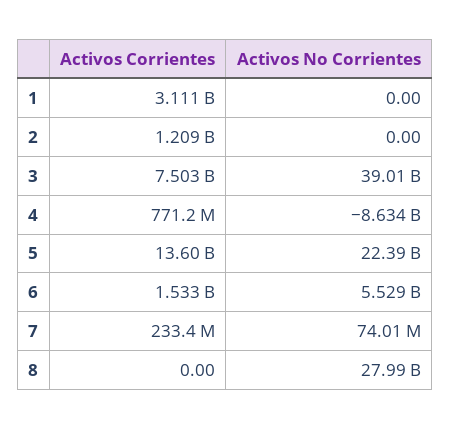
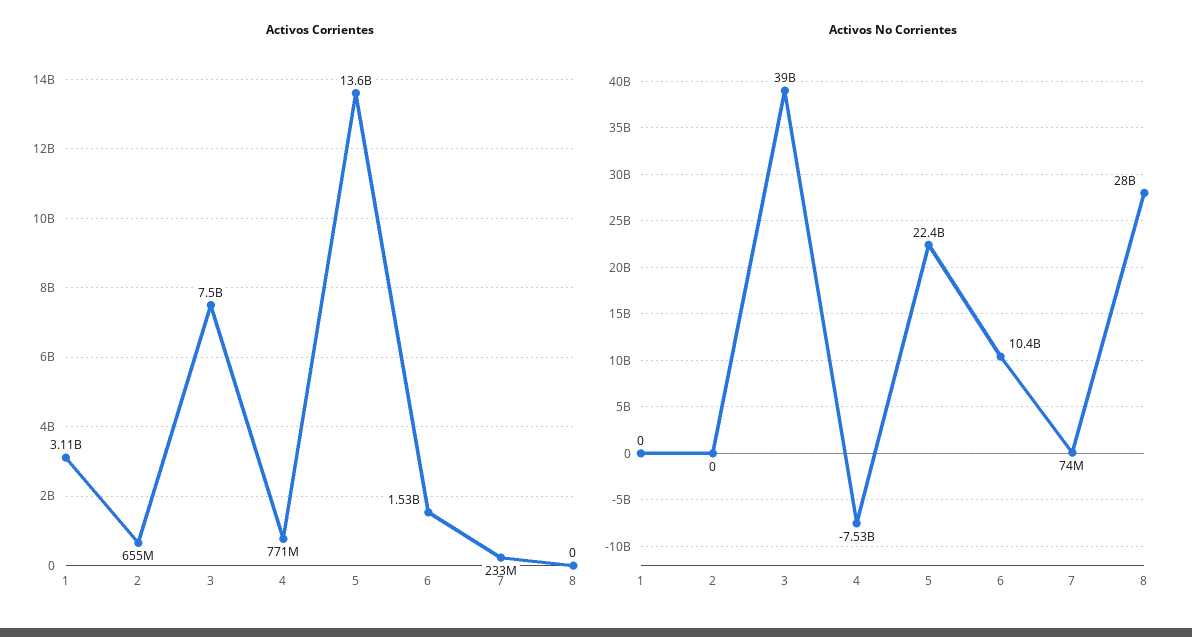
Activos Corrientes, 2: 1209000000 -> 655000000
Activos No Corrientes, 4: -8634000000 -> -7530000000
Activos No Corrientes, 6: 5529000000 -> 10400000000

